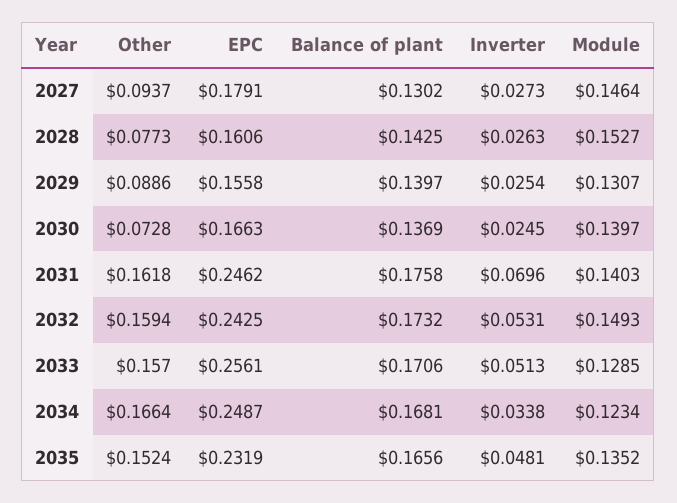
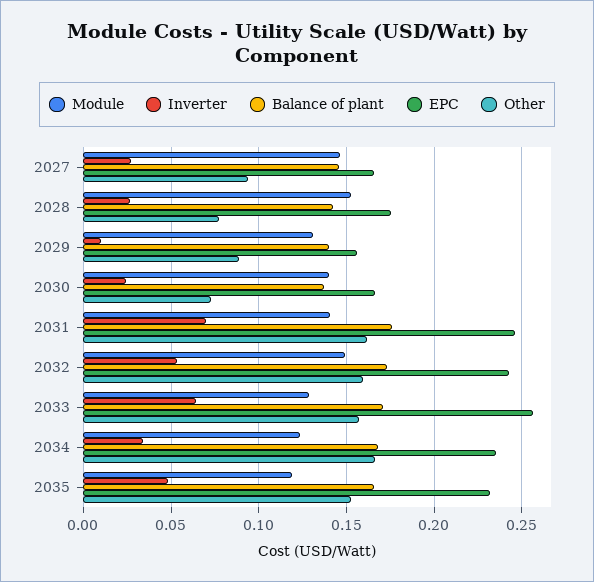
EPC, 2027: 0.1791 -> 0.165
Balance of plant, 2027: 0.1302 -> 0.145
EPC, 2028: 0.1606 -> 0.175
Inverter, 2029: 0.0254 -> 0.01
Inverter, 2033: 0.0513 -> 0.065
EPC, 2034: 0.2487 -> 0.235
Module, 2035: 0.1352 -> 0.12

